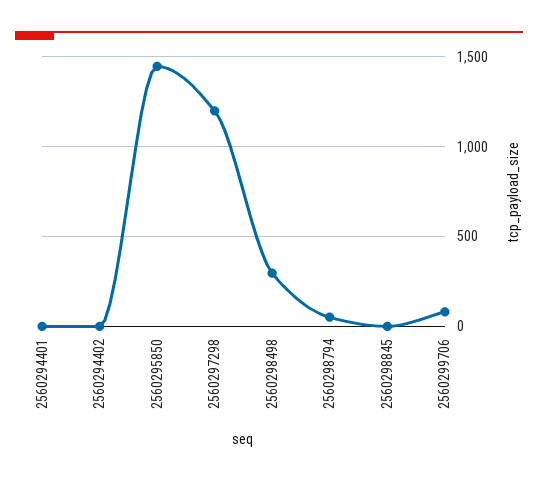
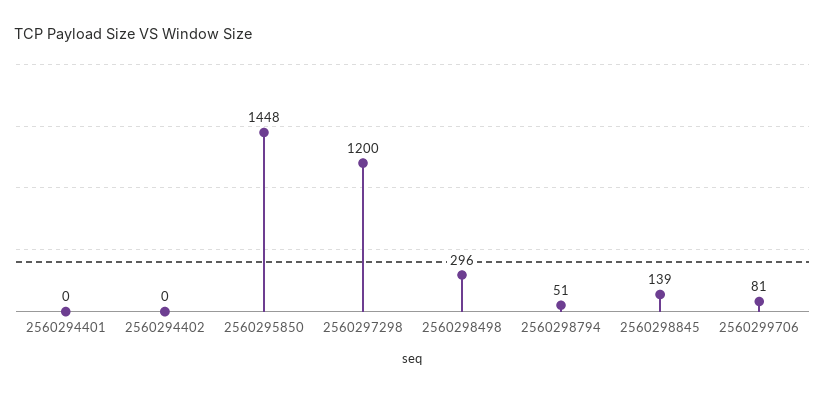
2560298845: 0 -> 139

